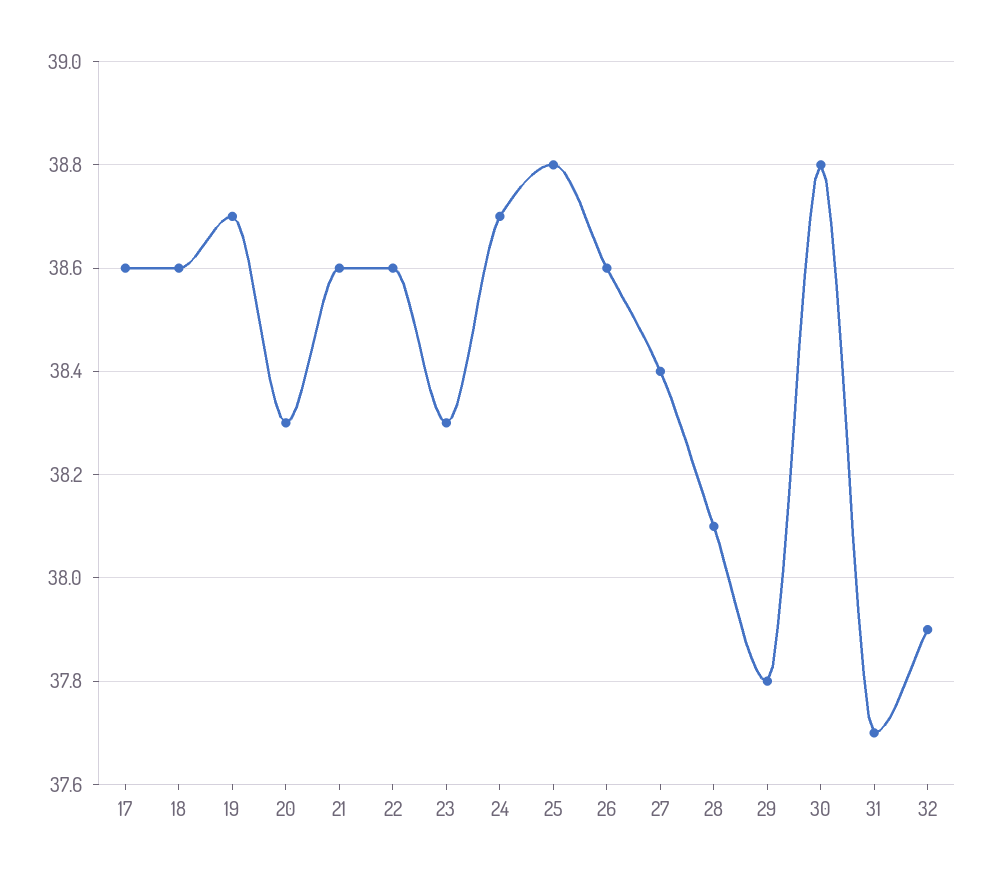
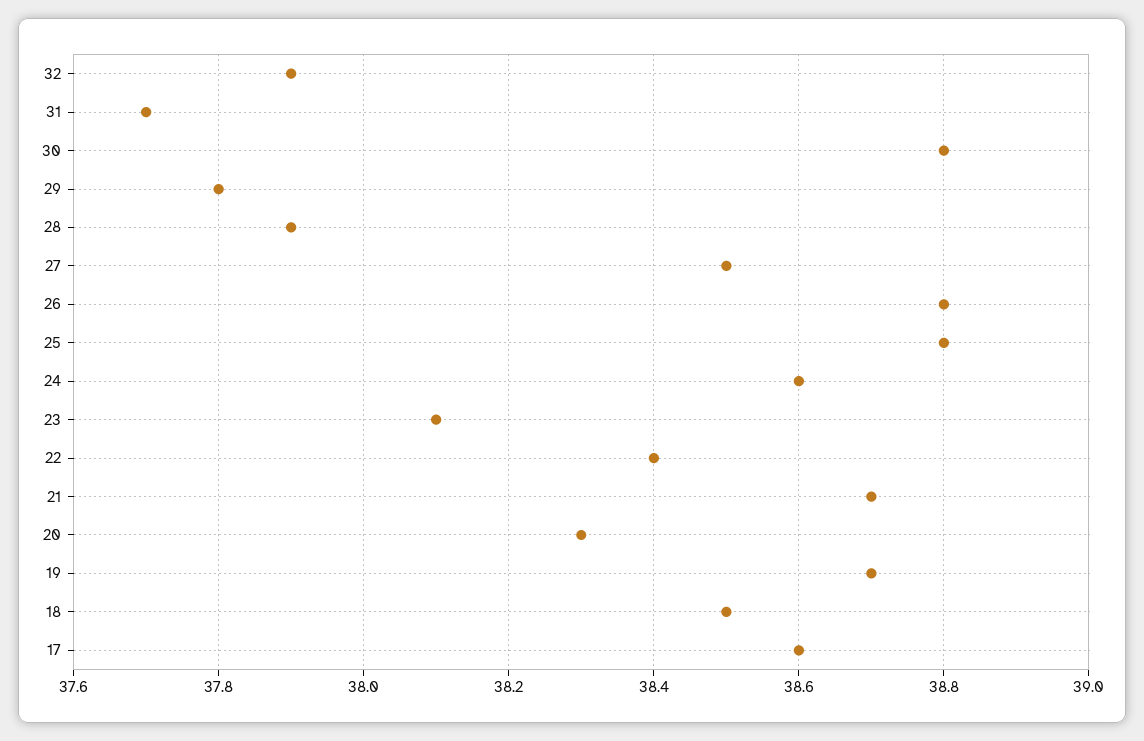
18: 38.6 -> 38.5
21: 38.6 -> 38.7
22: 38.6 -> 38.4
23: 38.3 -> 38.1
24: 38.7 -> 38.6
26: 38.6 -> 38.8
27: 38.4 -> 38.5
28: 38.1 -> 37.9

